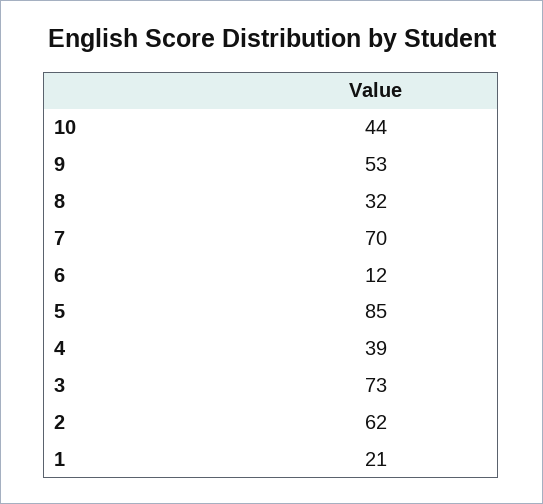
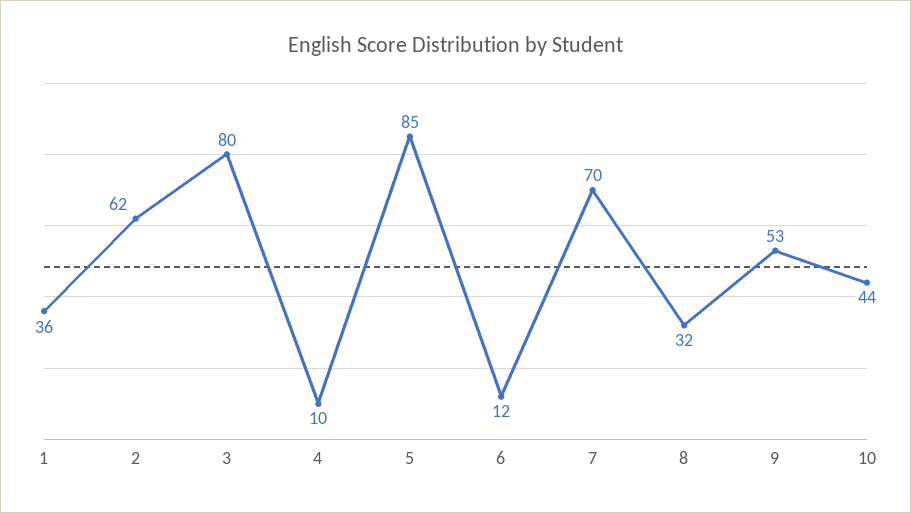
4: 39 -> 10
3: 73 -> 80
1: 21 -> 36

